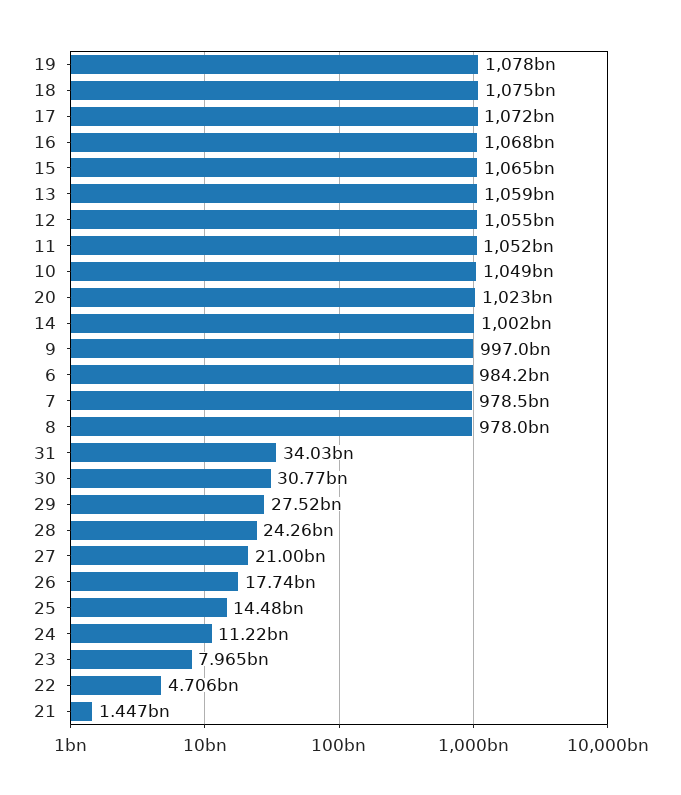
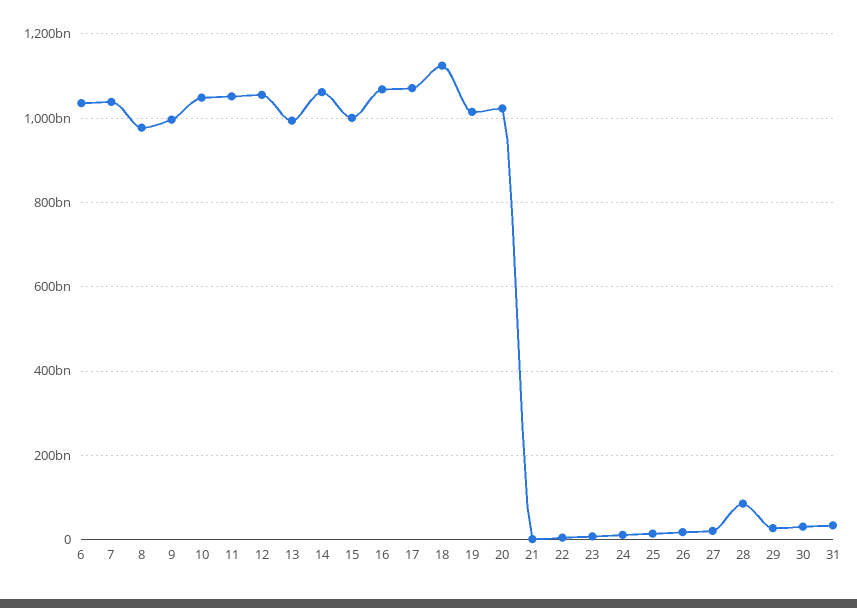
19: 1078000000000 -> 1020000000000
18: 1075000000000 -> 1120000000000
15: 1065000000000 -> 1000000000000
13: 1059000000000 -> 1000000000000
14: 1002000000000 -> 1060000000000
6: 984200000000 -> 1040000000000
7: 978500000000 -> 1040000000000
28: 24260000000 -> 80000000000

